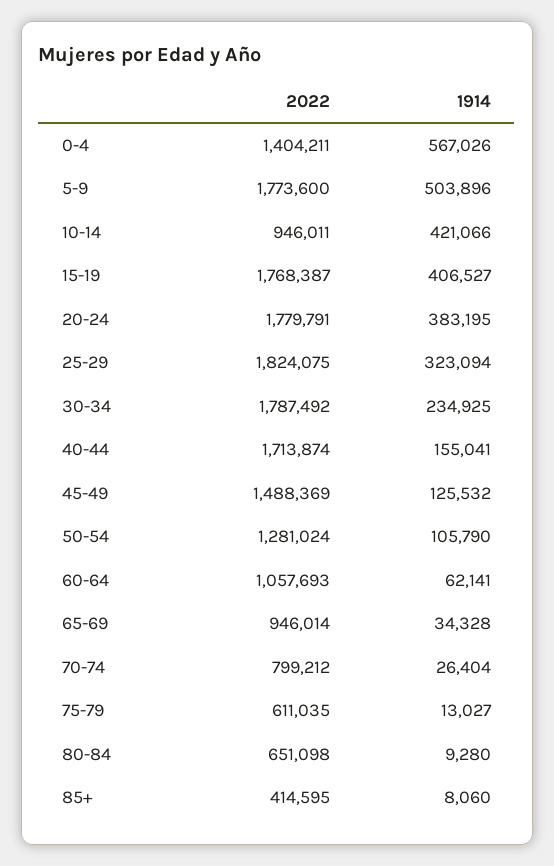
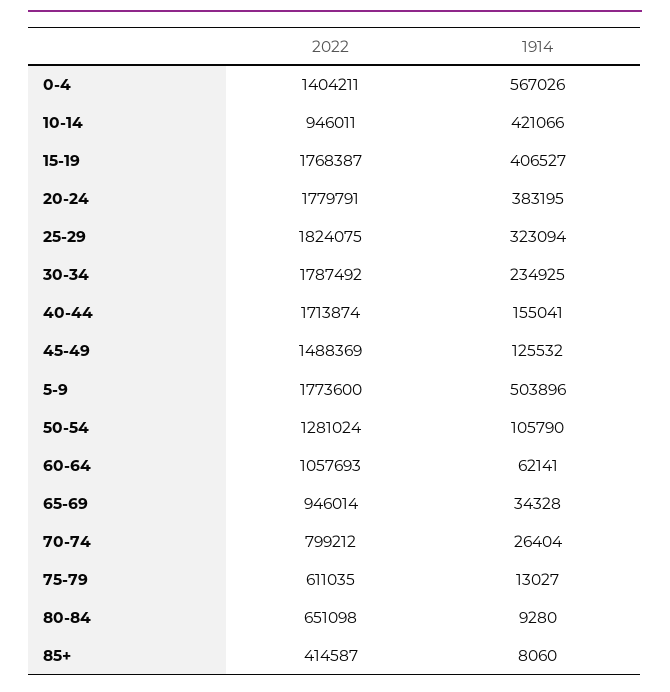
2022, 85+: 414595 -> 414587

